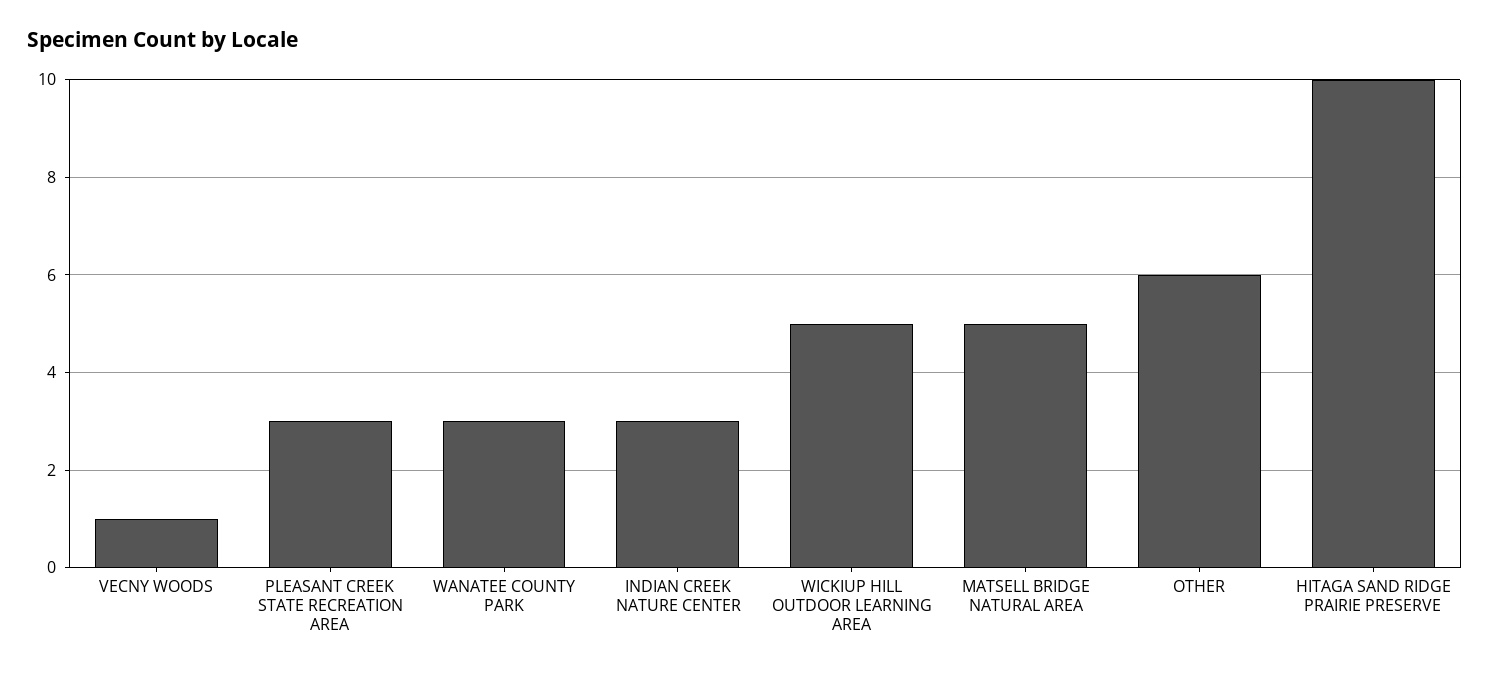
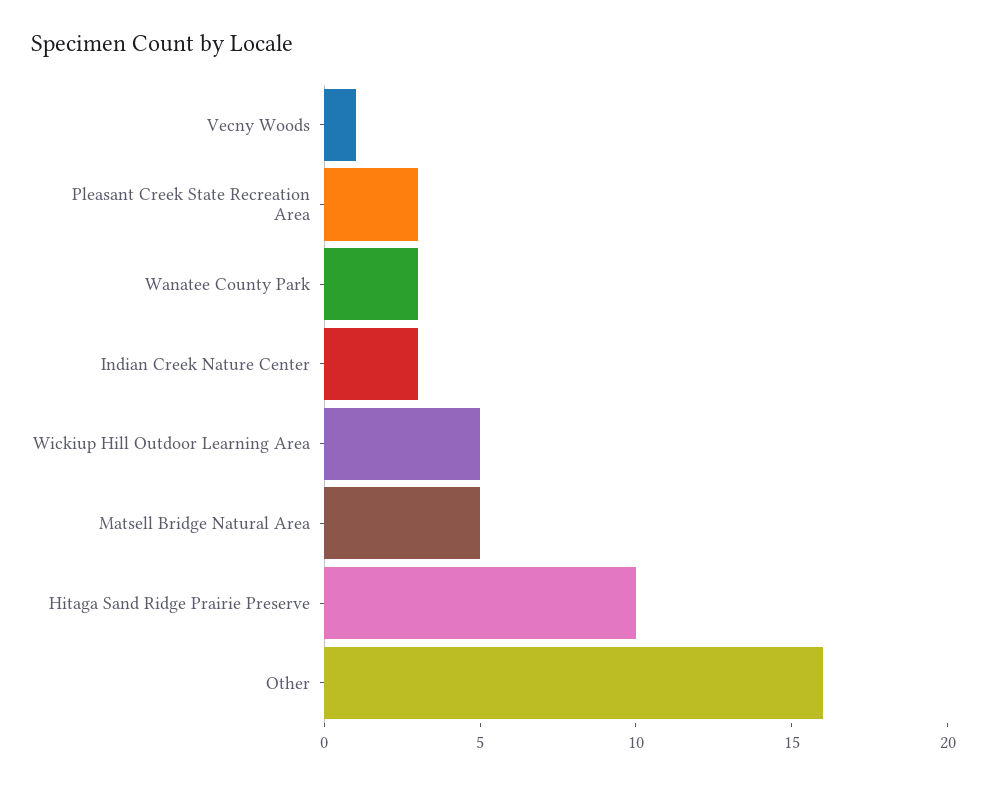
OTHER: 6 -> 16

